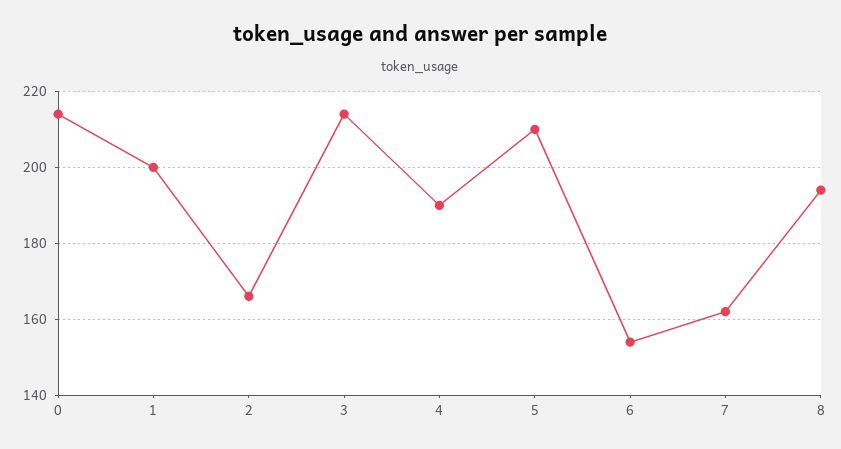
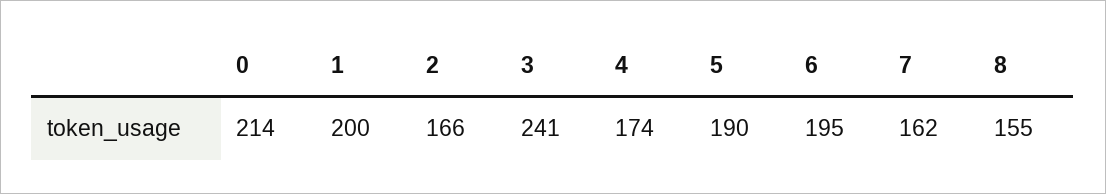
3: 215 -> 241
4: 190 -> 174
5: 210 -> 190
6: 155 -> 195
8: 195 -> 155

